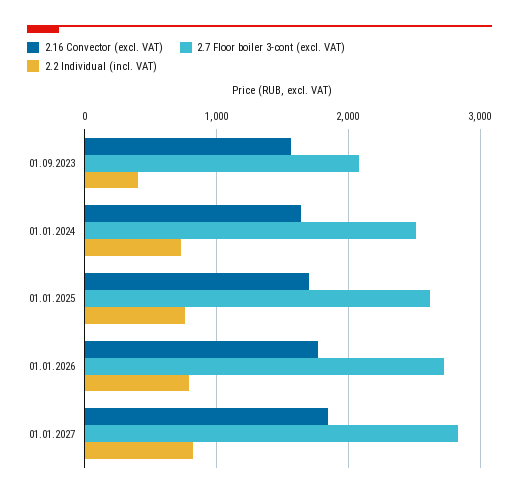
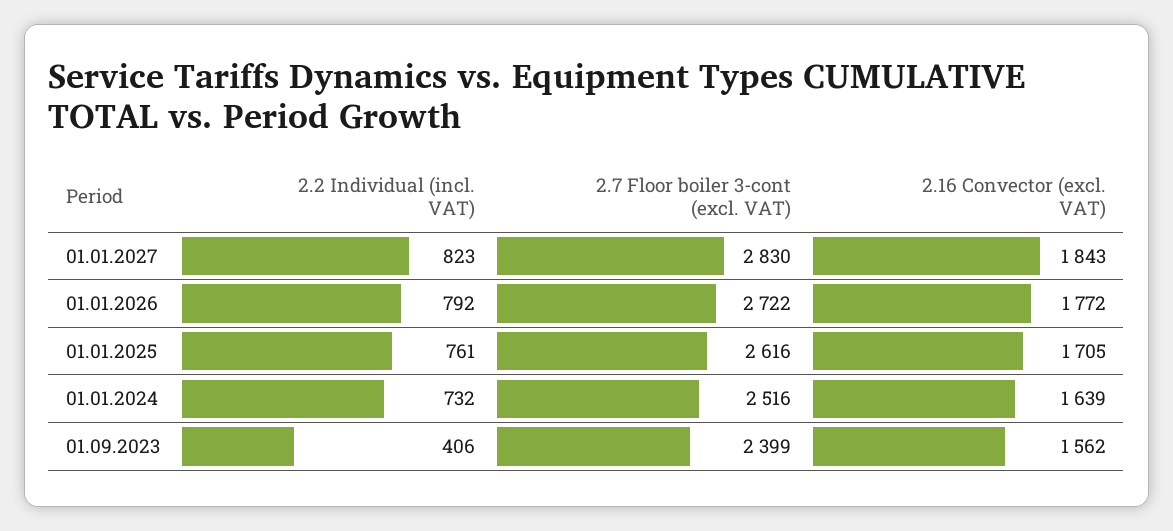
2.7 Floor boiler 3-cont (excl. VAT), 01.09.2023: 2100 -> 2399

